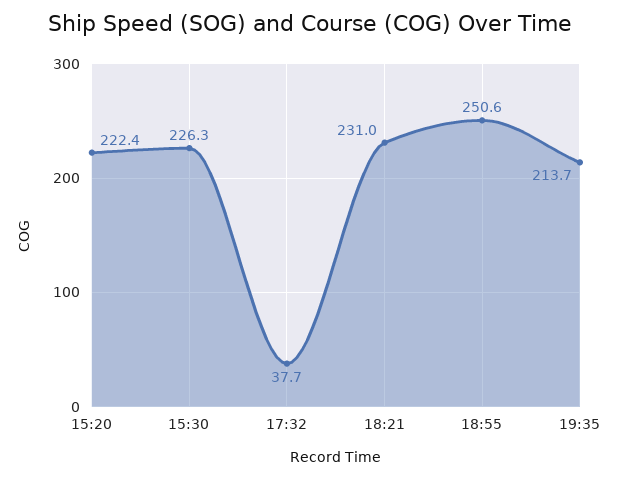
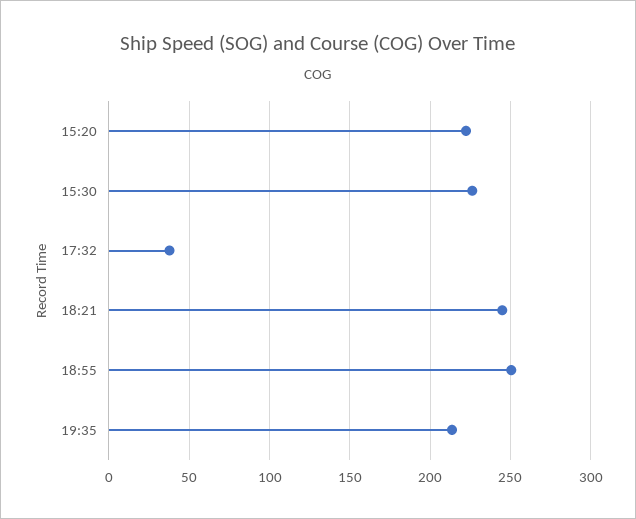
18:21: 231 -> 245

